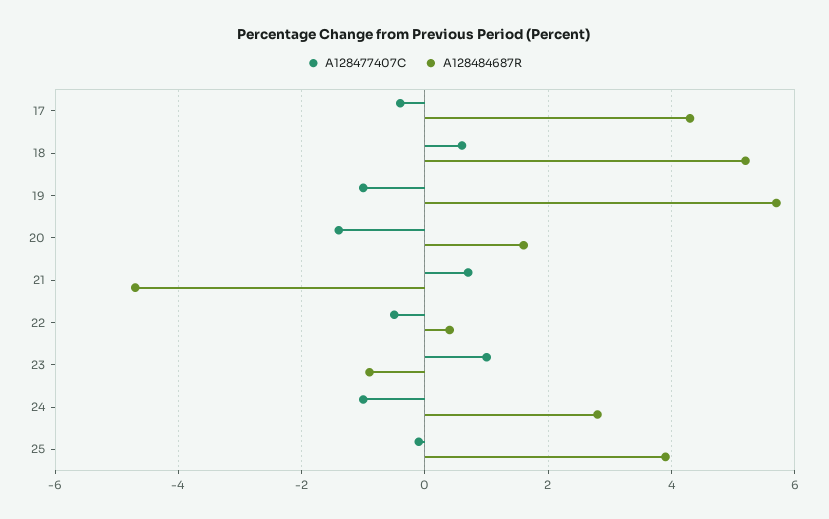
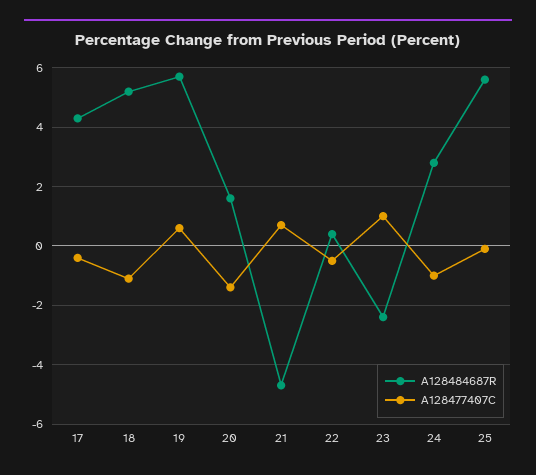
A128477407C, 18: 0.5 -> -1
A128477407C, 19: -1 -> 0.5
A128484687R, 23: -1 -> -2.5
A128484687R, 25: 4 -> 5.5

